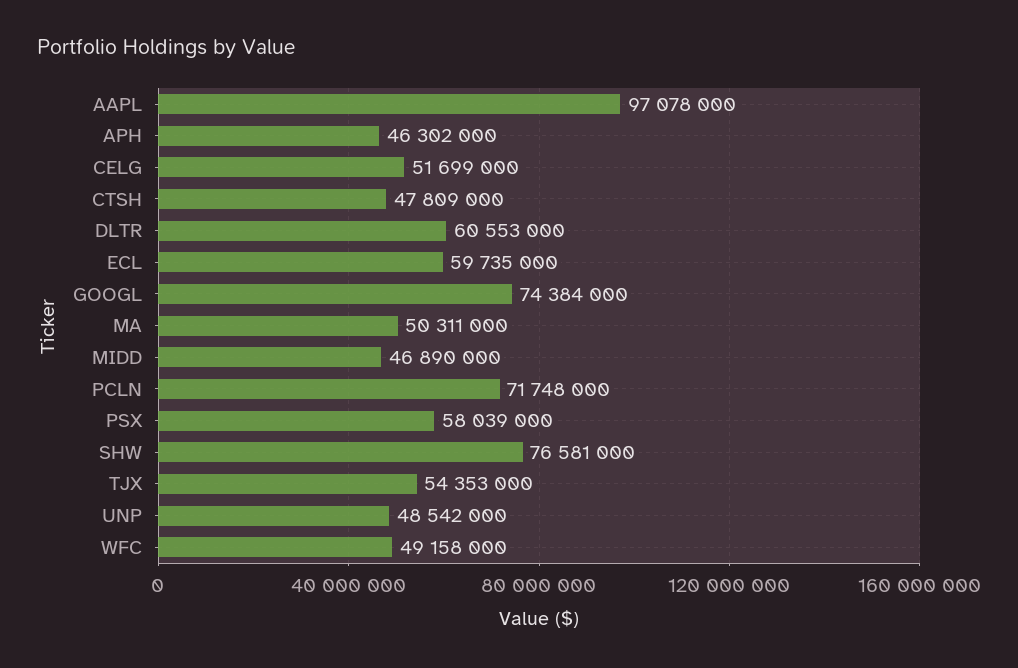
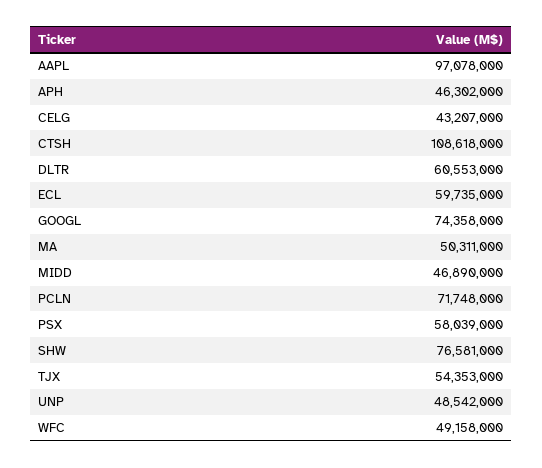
CELG: 51699000 -> 43207000
CTSH: 47809000 -> 108618000
GOOGL: 74384000 -> 74358000

